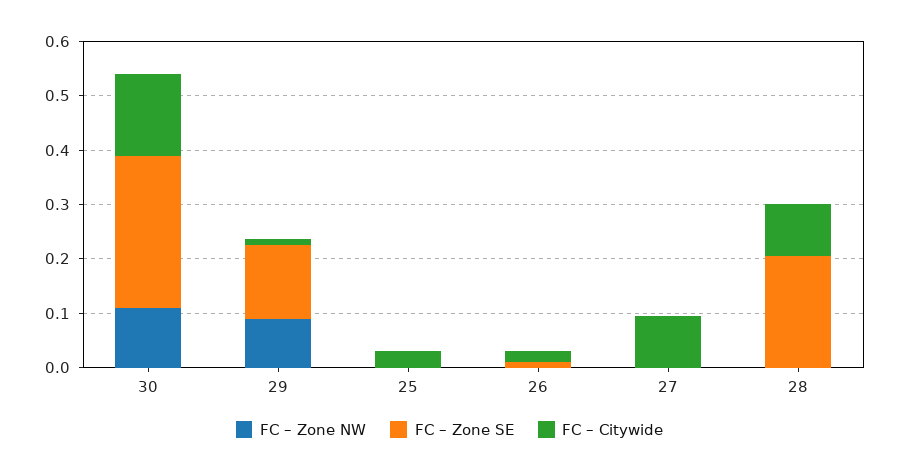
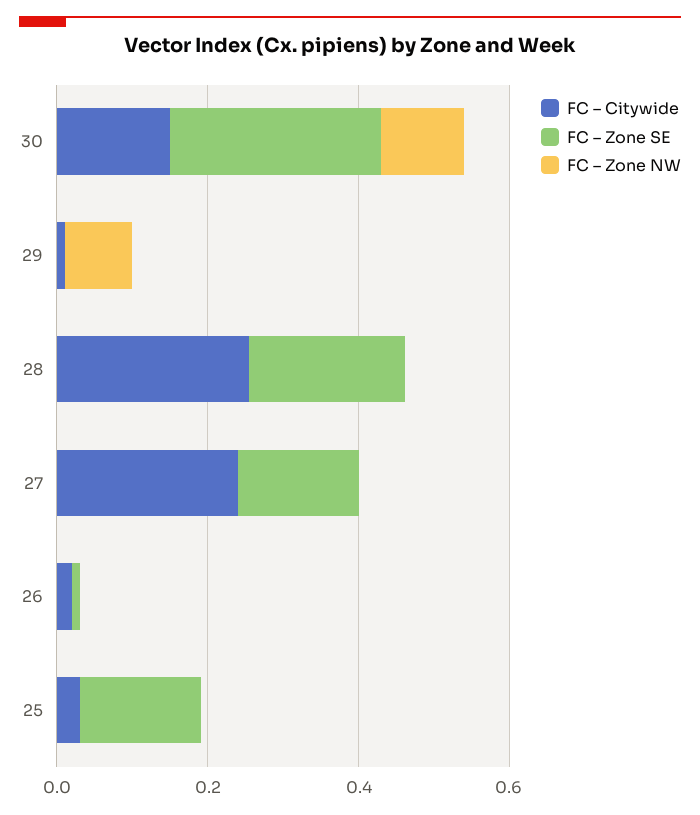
FC – Zone SE, 29: 0.14 -> 0
FC – Zone SE, 25: 0 -> 0.15
FC – Zone SE, 27: 0 -> 0.15
FC – Citywide, 27: 0.1 -> 0.25
FC – Citywide, 28: 0.1 -> 0.25

